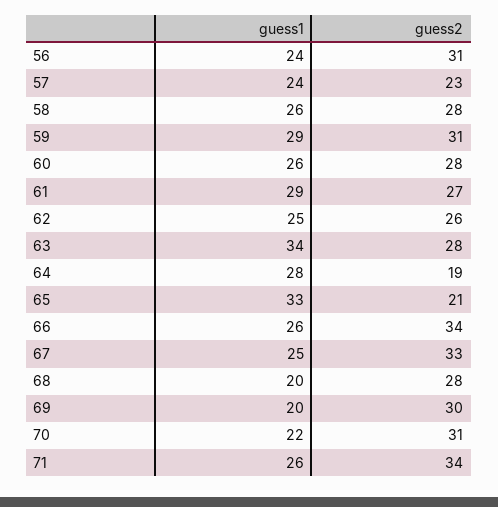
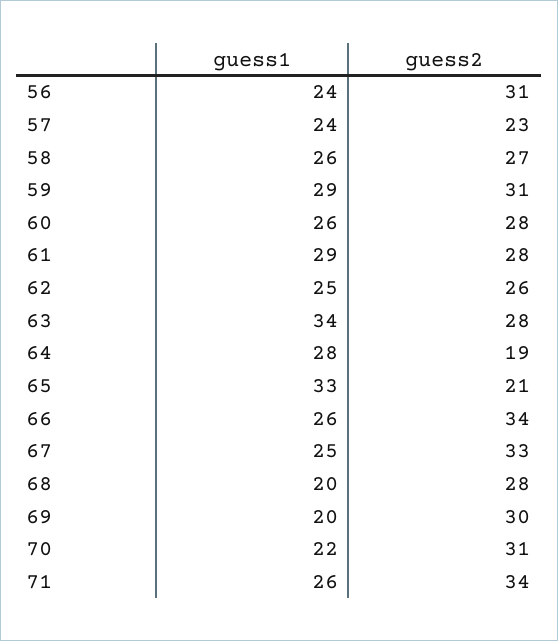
guess2, 58: 28 -> 27
guess2, 61: 27 -> 28

